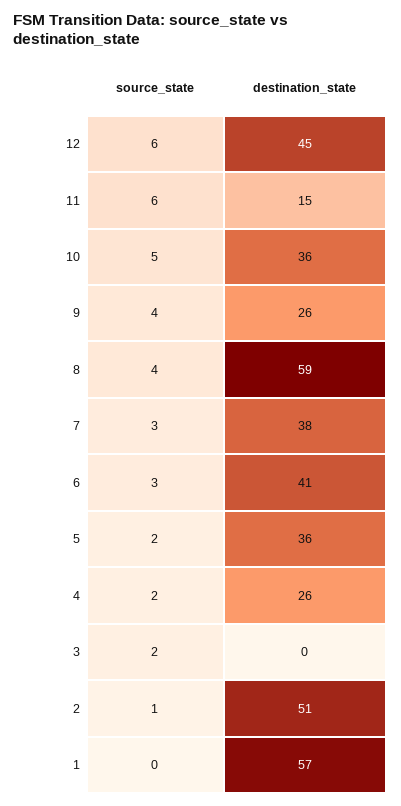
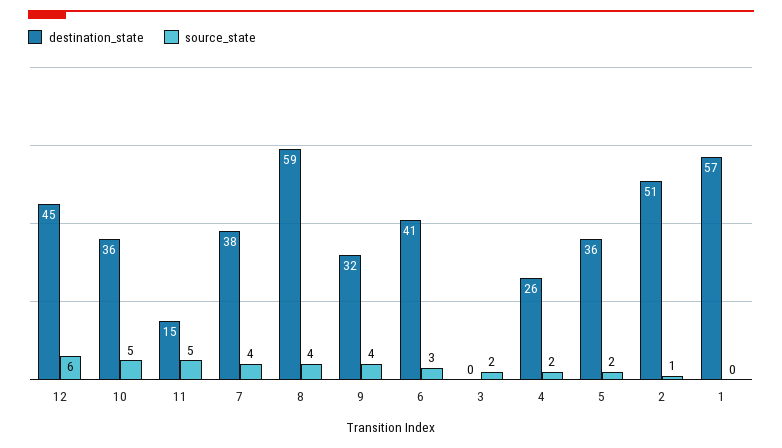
source_state, 11: 6 -> 5
destination_state, 9: 26 -> 32
source_state, 7: 3 -> 4

